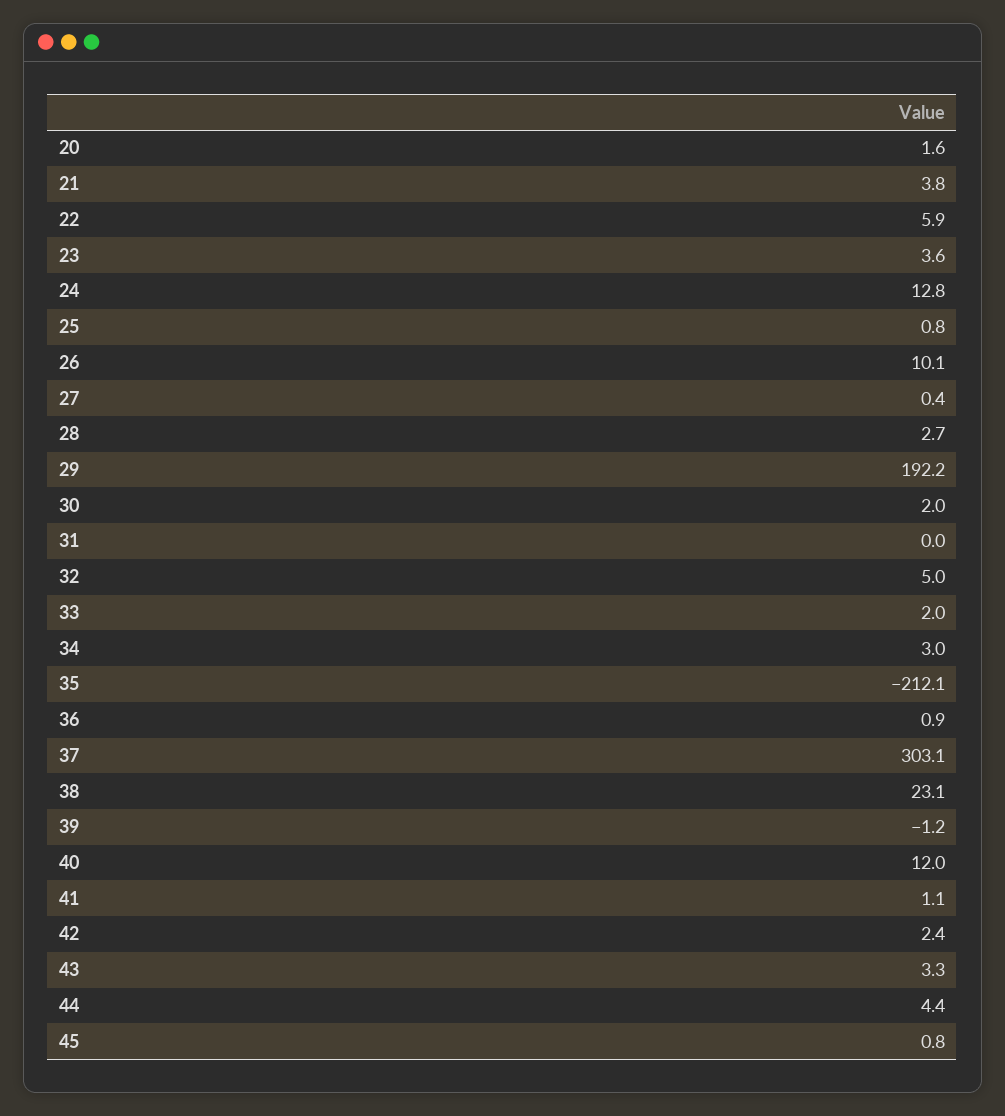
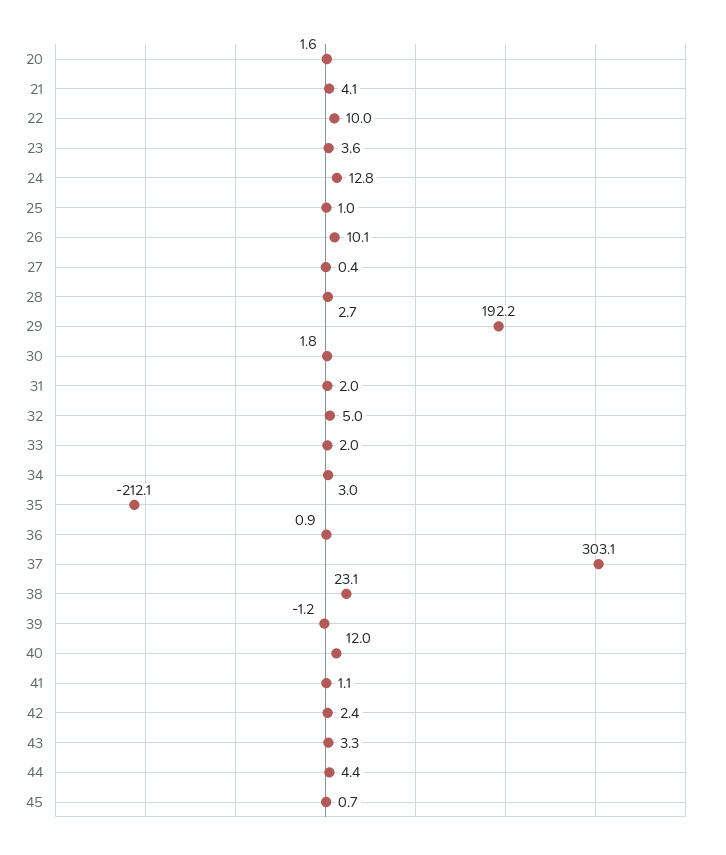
21: 3.8 -> 4.1
22: 5.9 -> 10
25: 0.8 -> 1
30: 2 -> 1.8
31: 0 -> 2
45: 0.8 -> 0.7

